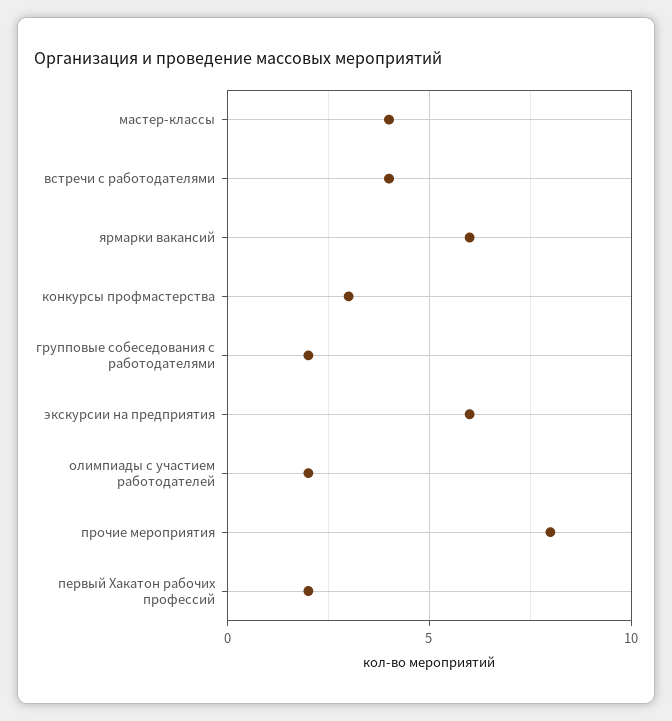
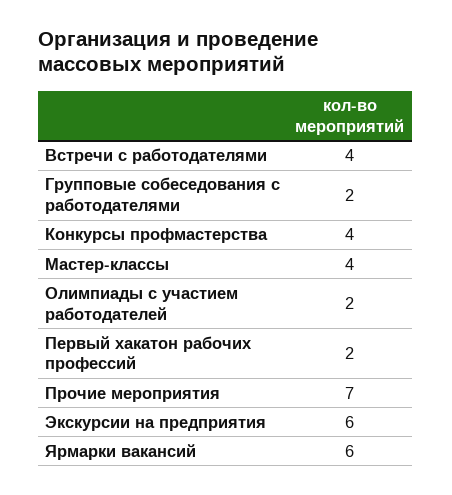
конкурсы профмастерства: 3 -> 4
прочие мероприятия: 8 -> 7

